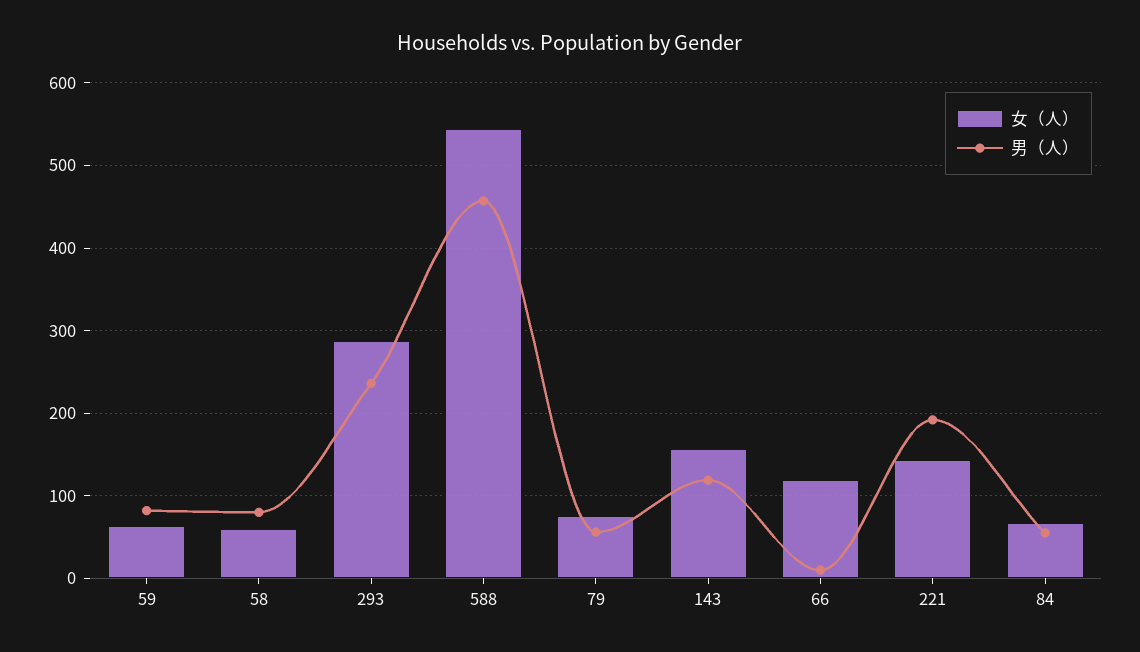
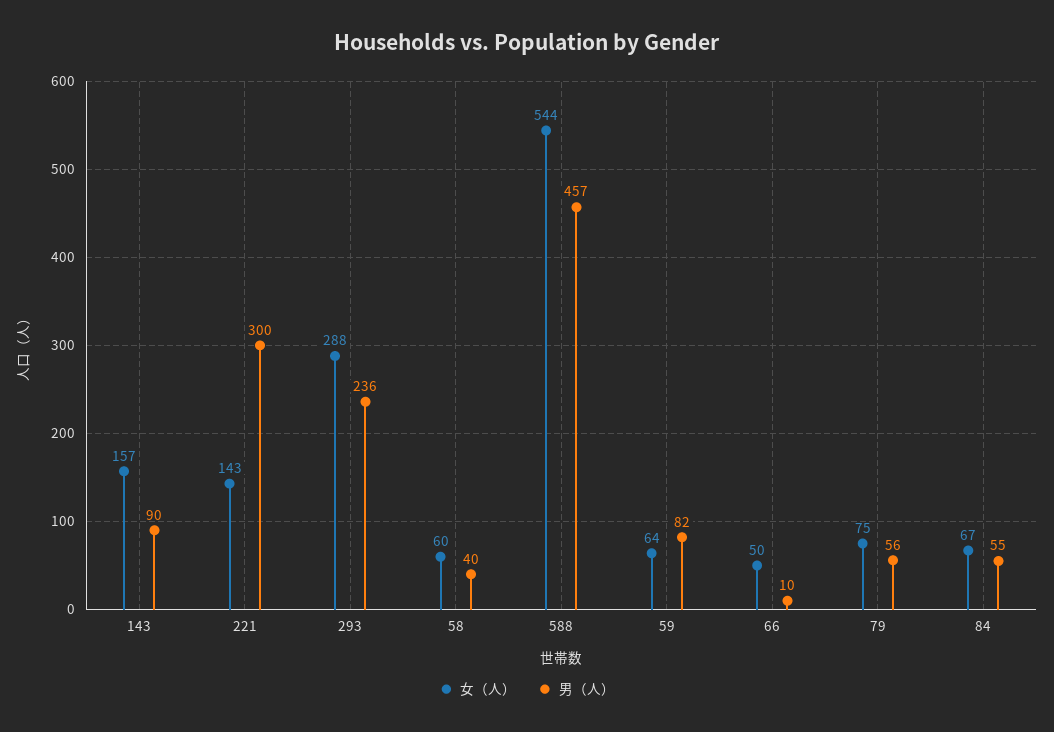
男（人）, 58: 80 -> 40
男（人）, 143: 120 -> 90
女（人）, 66: 120 -> 50
男（人）, 221: 190 -> 300

